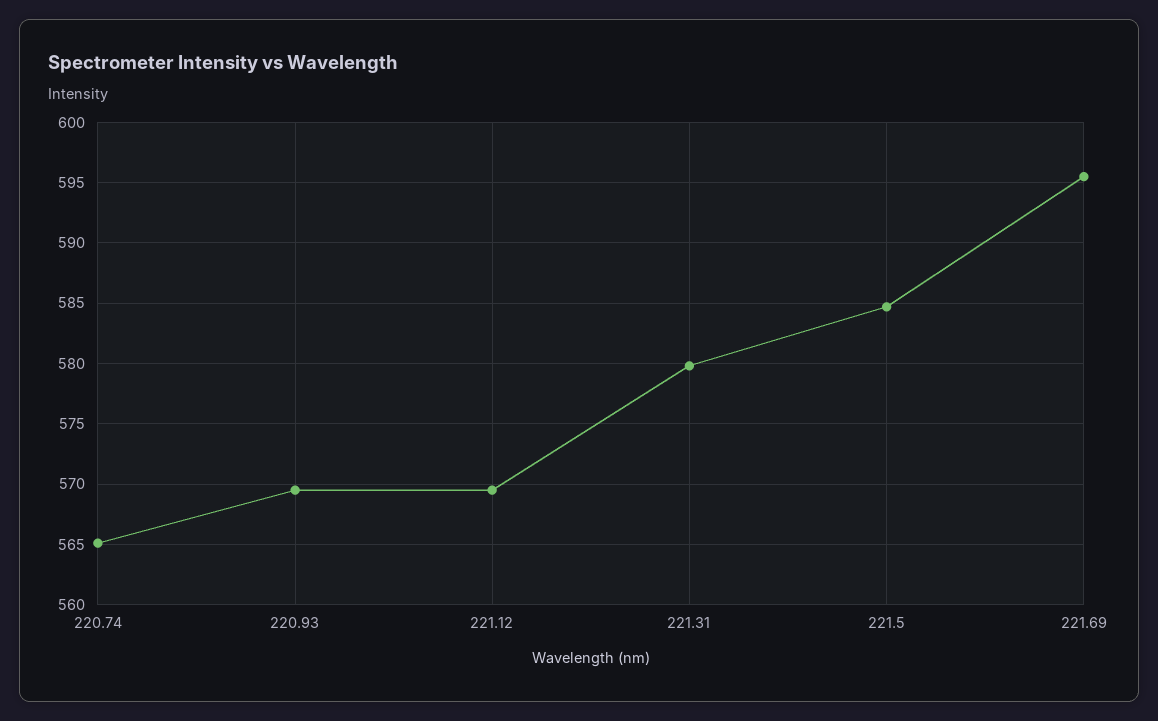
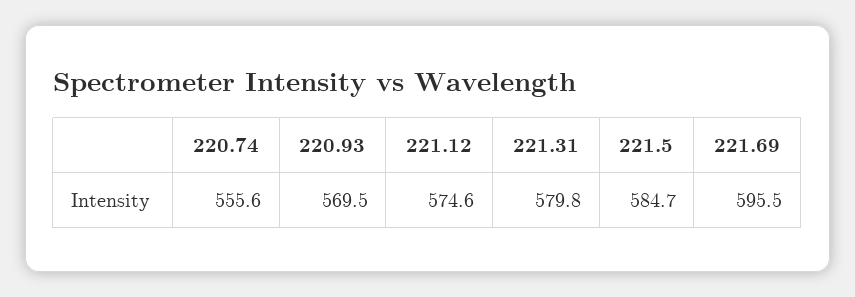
220.74: 565 -> 555.6
221.12: 569.5 -> 574.6

